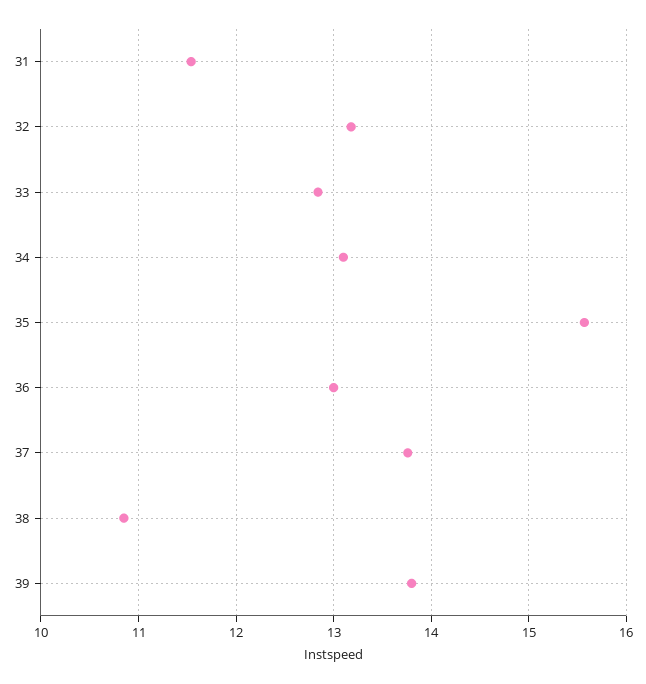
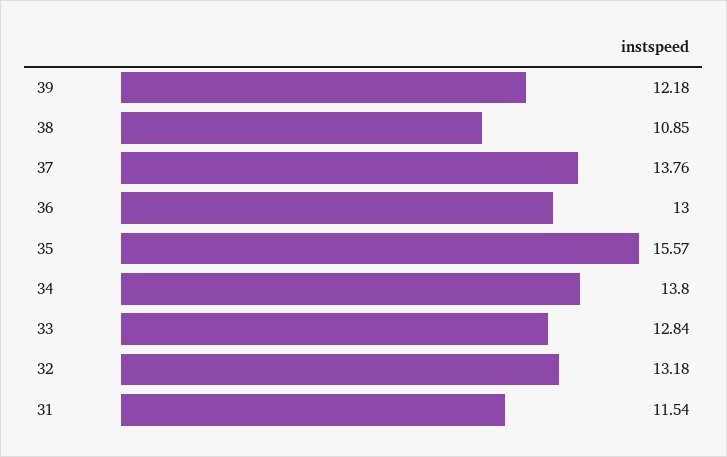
34: 13.1 -> 13.8
39: 13.8 -> 12.18

